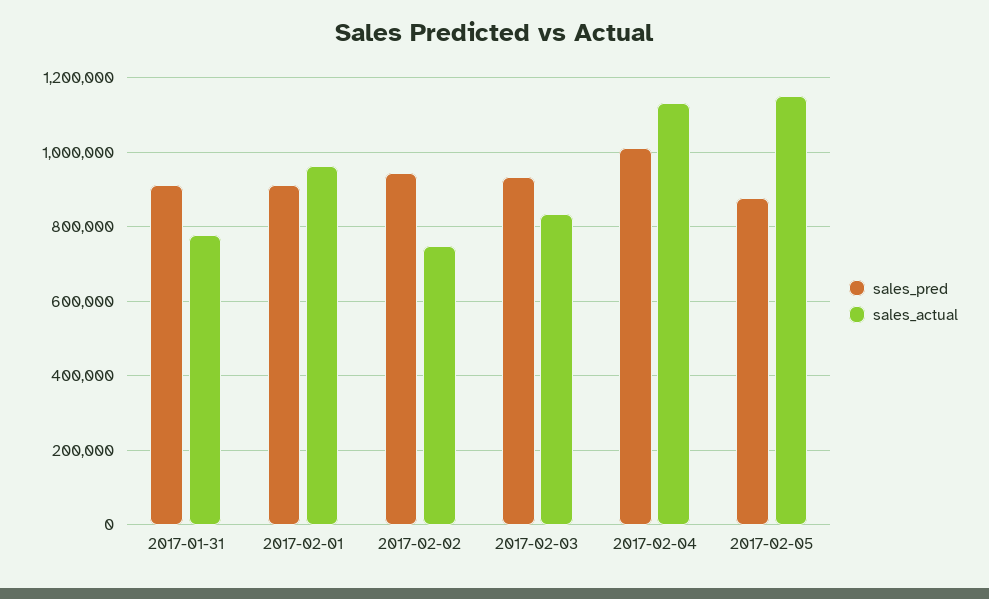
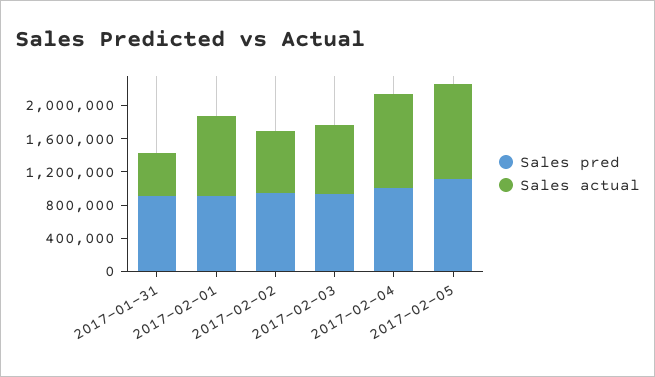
sales_actual, 2017-01-31: 780000 -> 500000
sales_pred, 2017-02-05: 880000 -> 1100000

